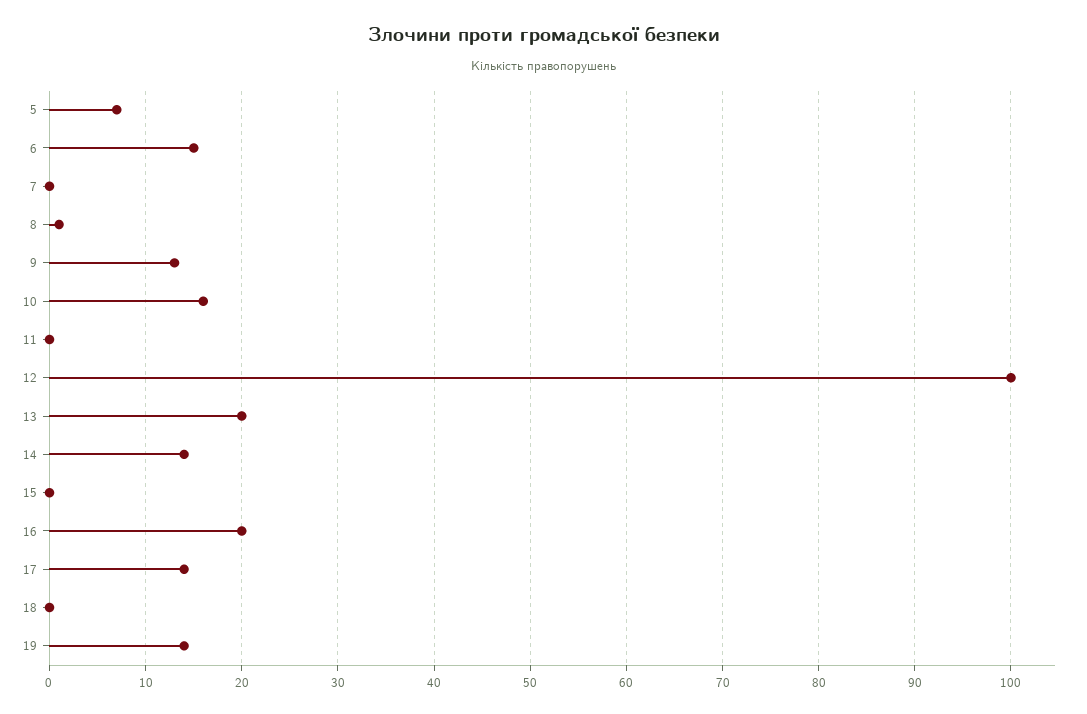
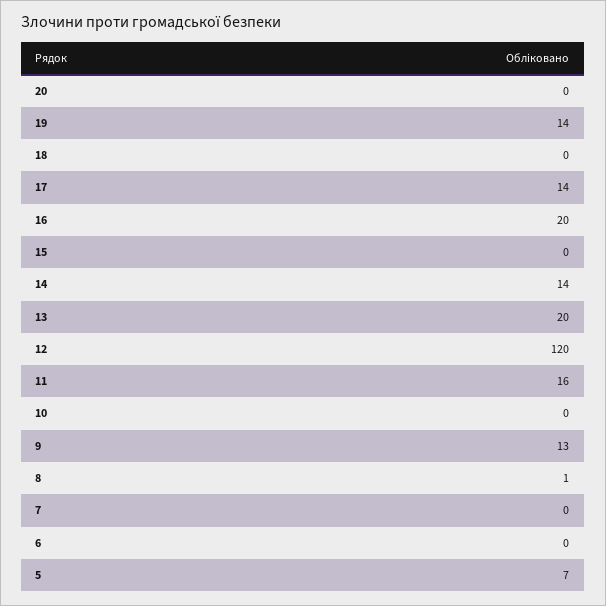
6: 15 -> 0
10: 16 -> 0
11: 0 -> 16
12: 100 -> 120
20: none -> 0

